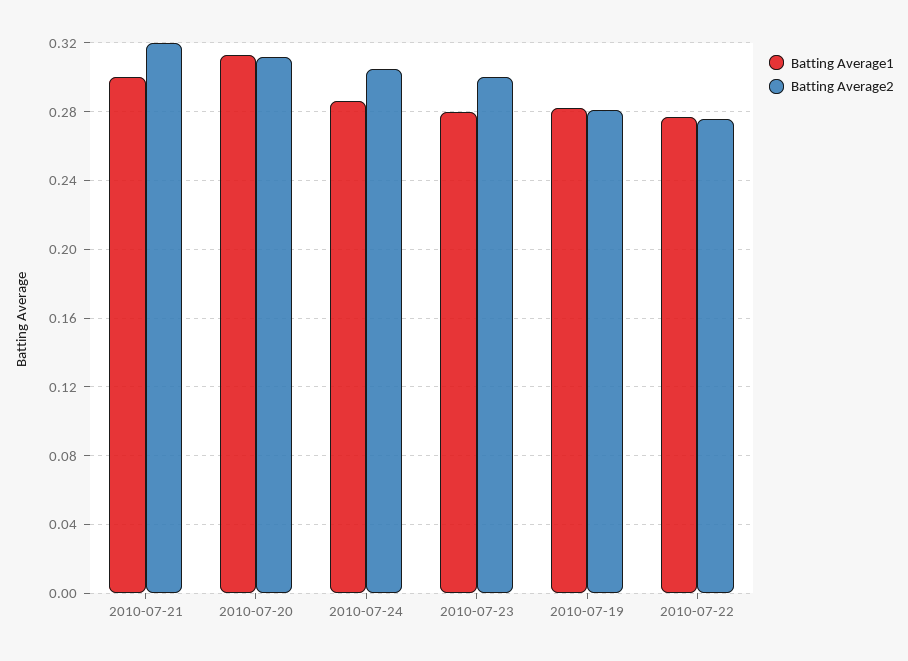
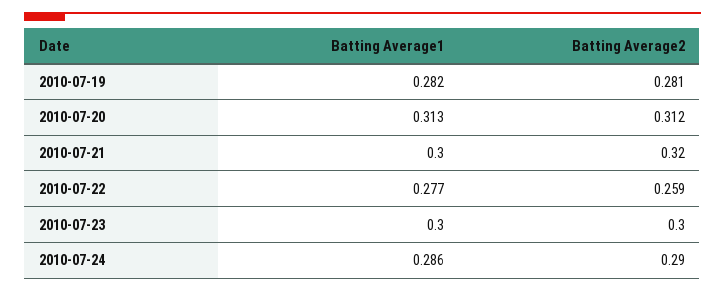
Batting Average2, 2010-07-24: 0.305 -> 0.29
Batting Average1, 2010-07-23: 0.28 -> 0.3
Batting Average2, 2010-07-22: 0.275 -> 0.259

